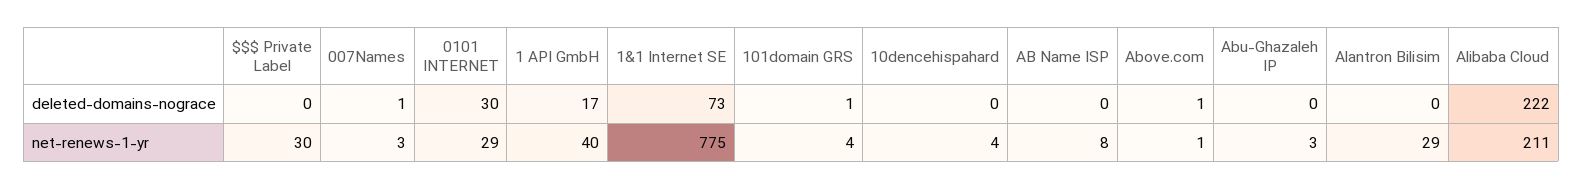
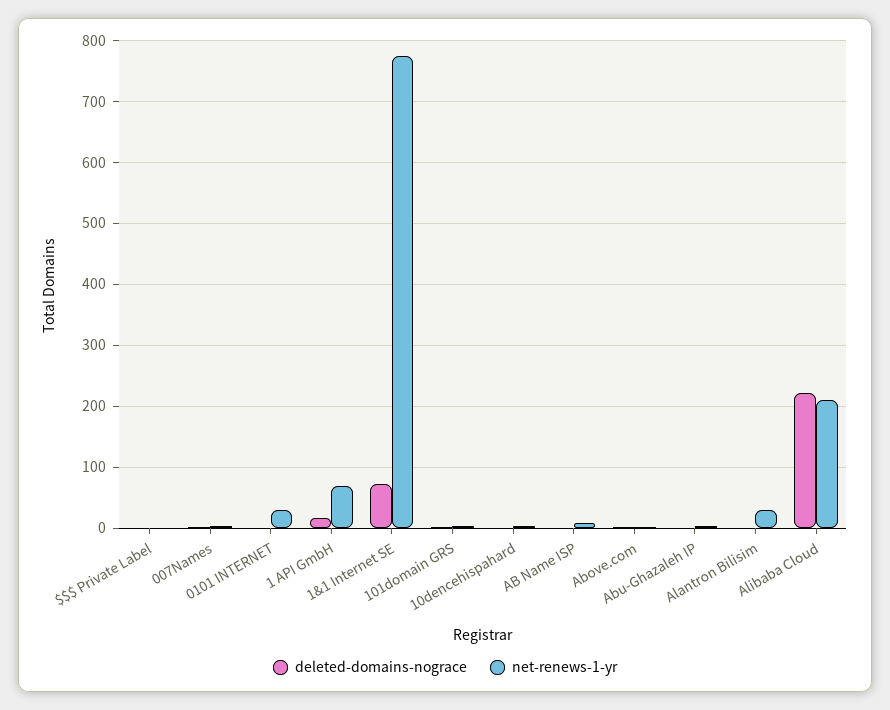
deleted-domains-nograce, 0101 INTERNET: 30 -> 0
net-renews-1-yr, $$$ Private Label: 30 -> 0
net-renews-1-yr, 1 API GmbH: 40 -> 70

